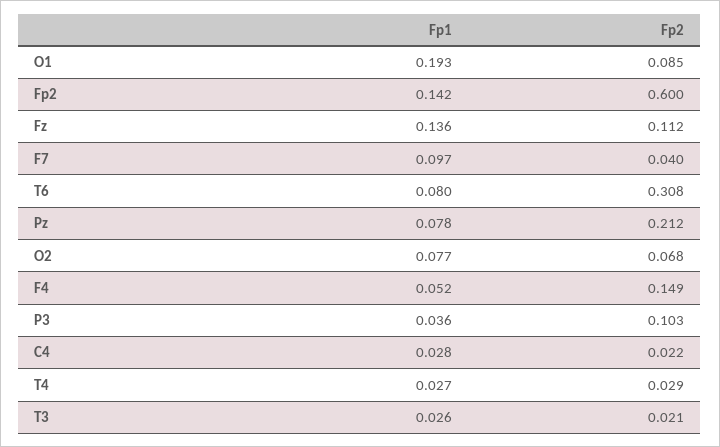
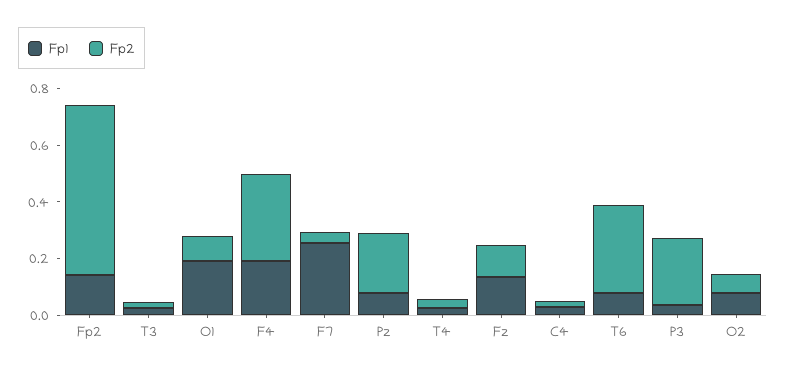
Fp1, F7: 0.097 -> 0.25
Fp1, F4: 0.052 -> 0.2
Fp2, F4: 0.149 -> 0.3
Fp2, P3: 0.103 -> 0.25

